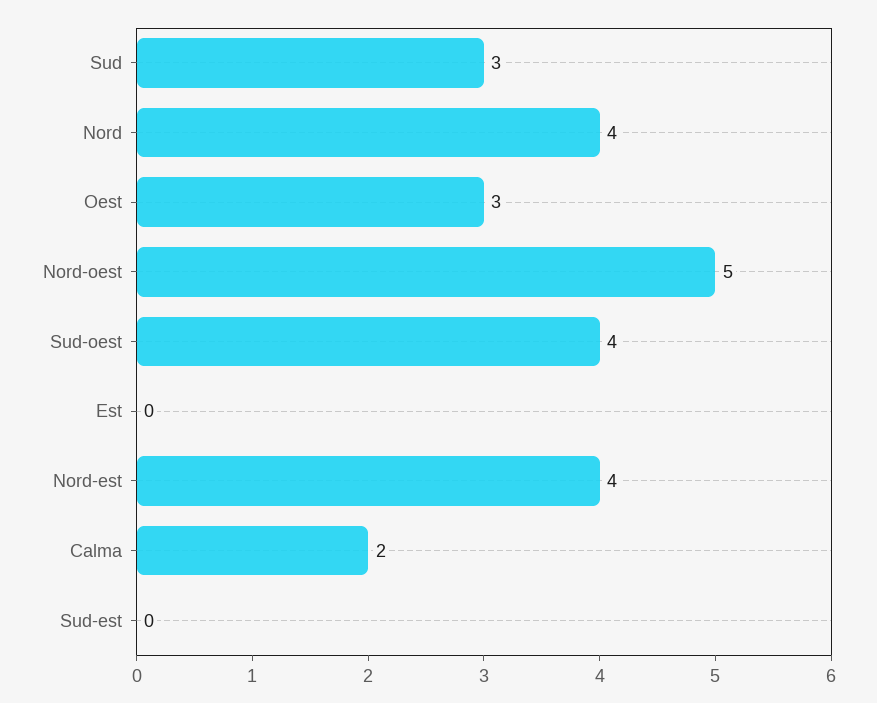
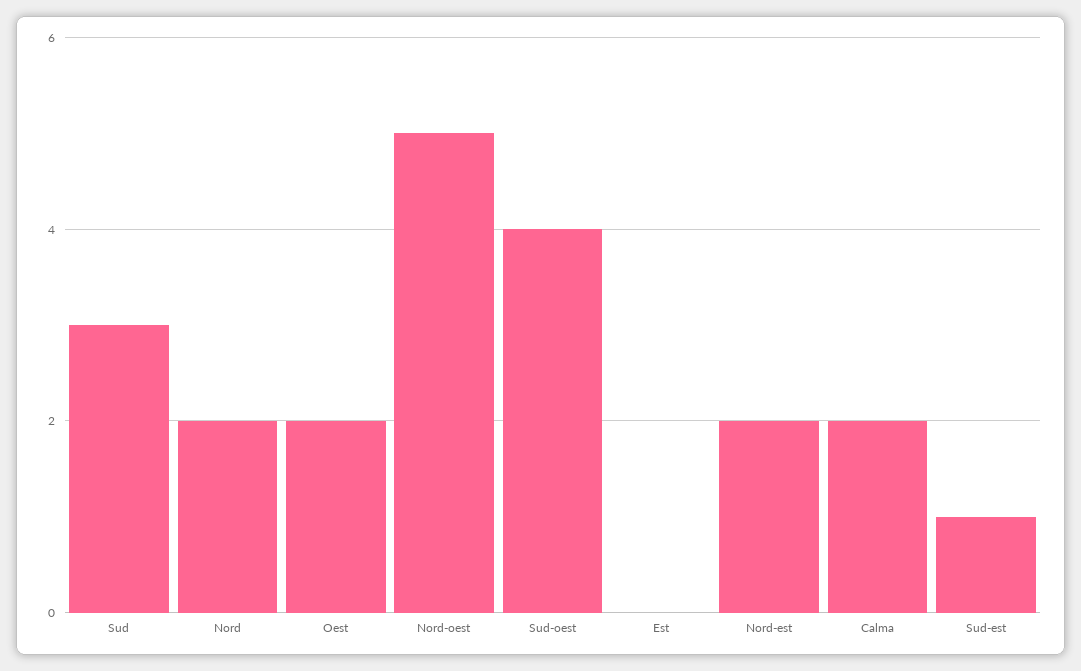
Nord: 4 -> 2
Oest: 3 -> 2
Nord-est: 4 -> 2
Sud-est: 0 -> 1

